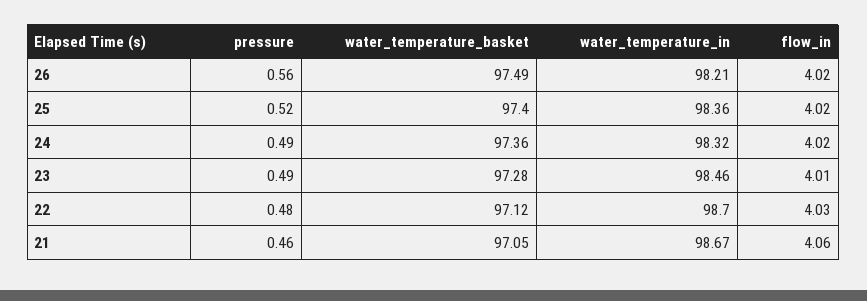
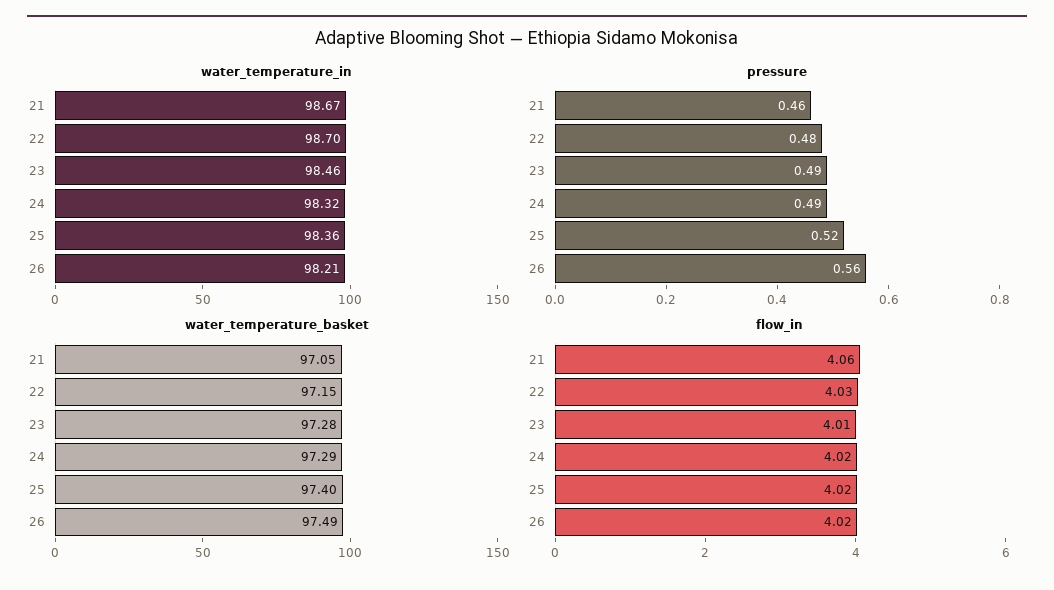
water_temperature_basket, 24: 97.36 -> 97.29
water_temperature_basket, 22: 97.12 -> 97.15

